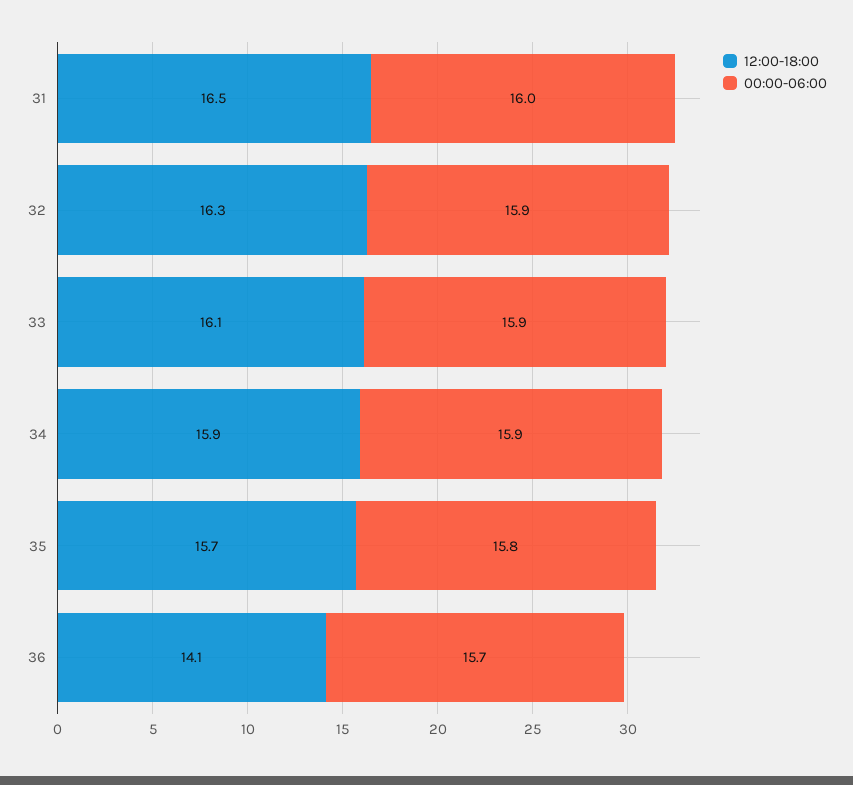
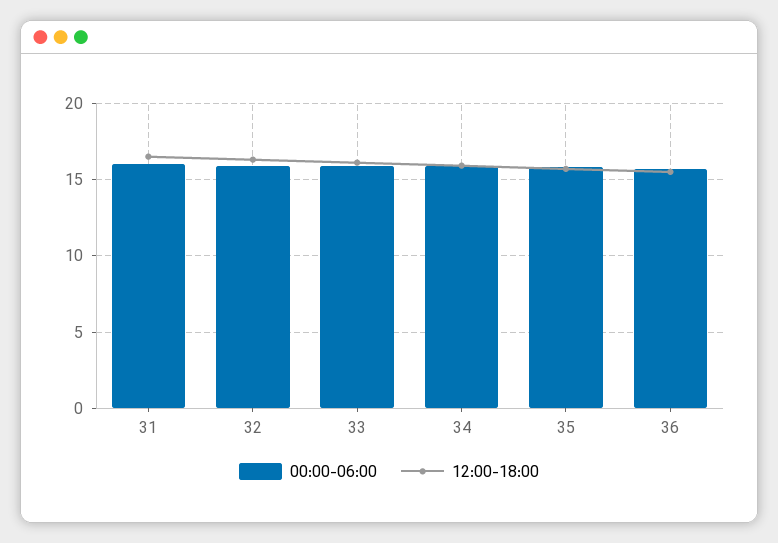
12:00-18:00, 36: 14.1 -> 15.5

